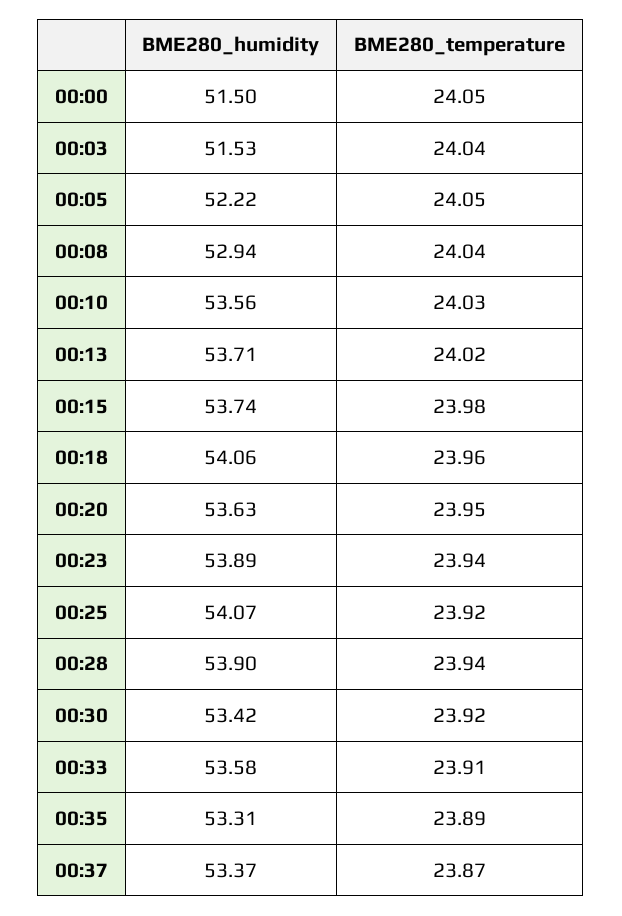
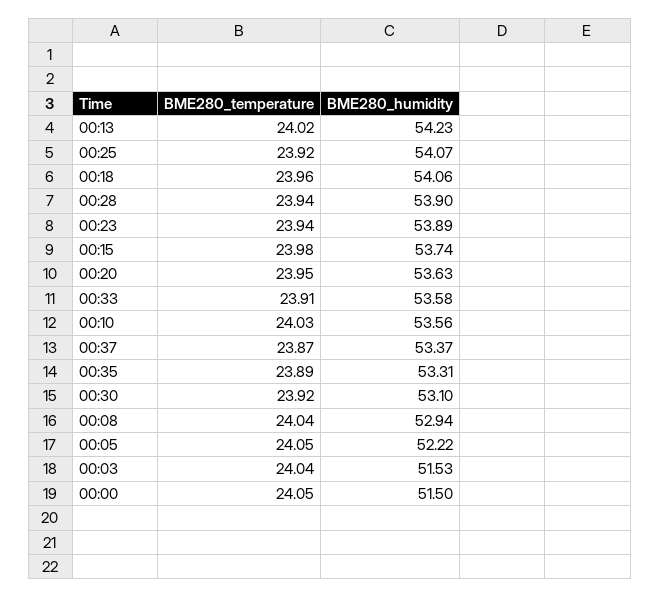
BME280_humidity, 00:13: 53.71 -> 54.23
BME280_humidity, 00:30: 53.42 -> 53.1

